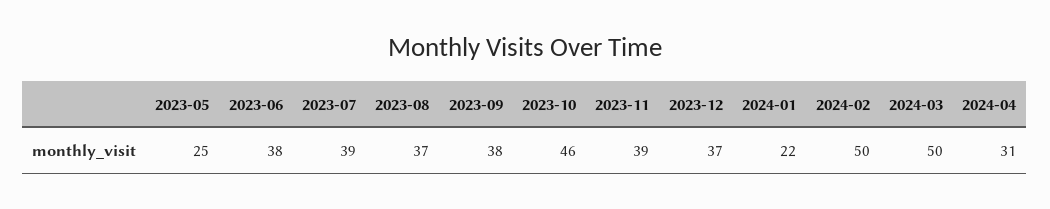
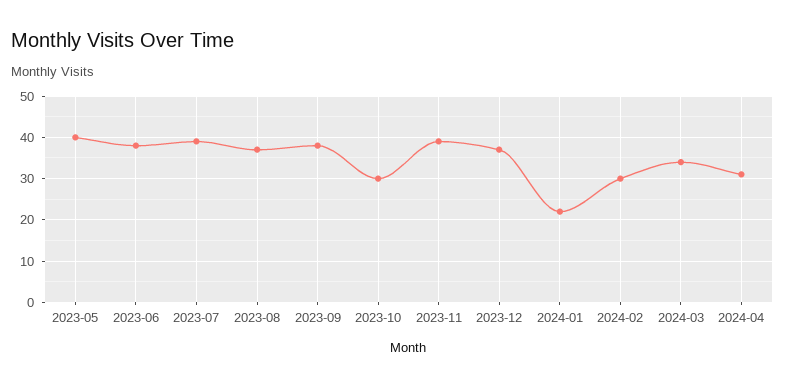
2023-05: 25 -> 40
2023-10: 46 -> 30
2024-02: 50 -> 30
2024-03: 50 -> 35

